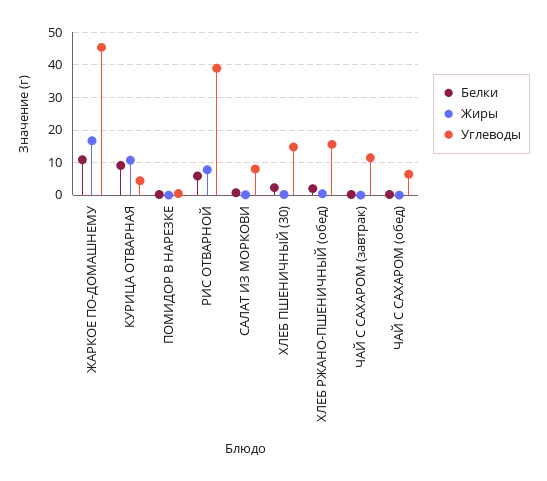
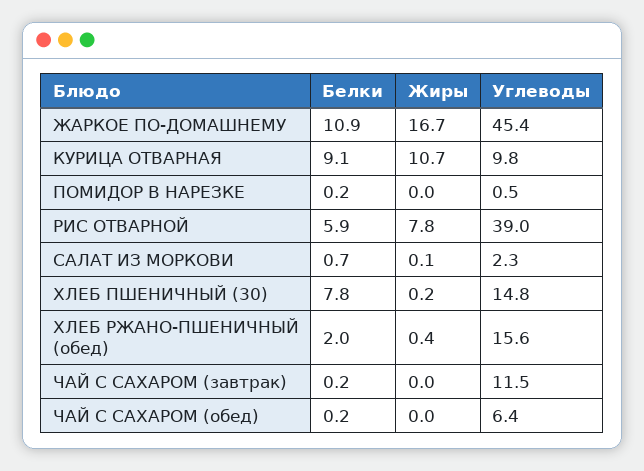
Углеводы, КУРИЦА ОТВАРНАЯ: 4 -> 9.8
Углеводы, САЛАТ ИЗ МОРКОВИ: 8 -> 2.3
Белки, ХЛЕБ ПШЕНИЧНЫЙ (30): 2 -> 7.8

